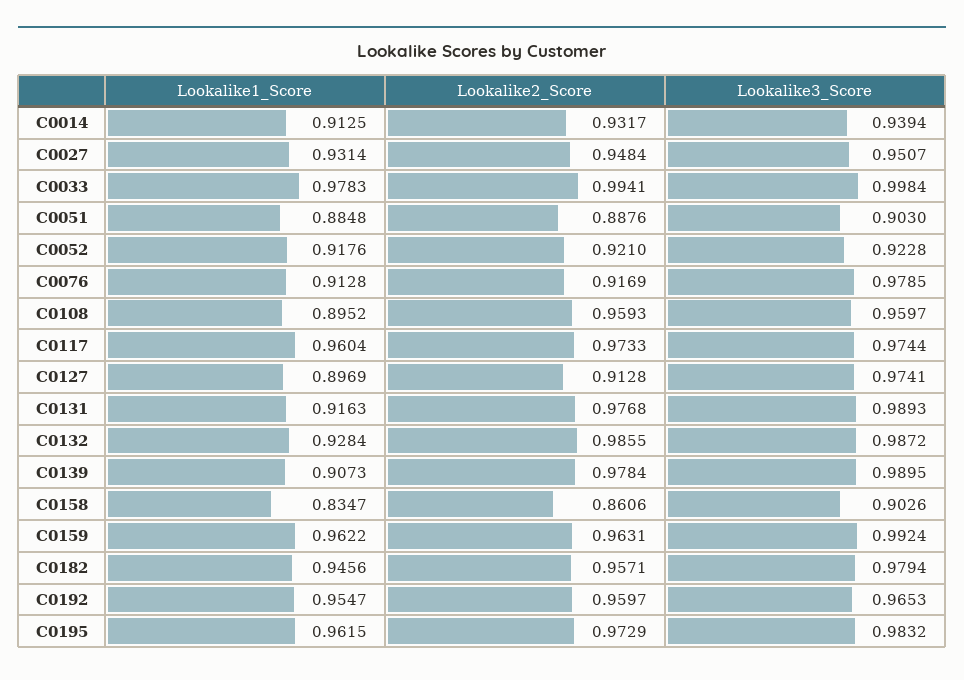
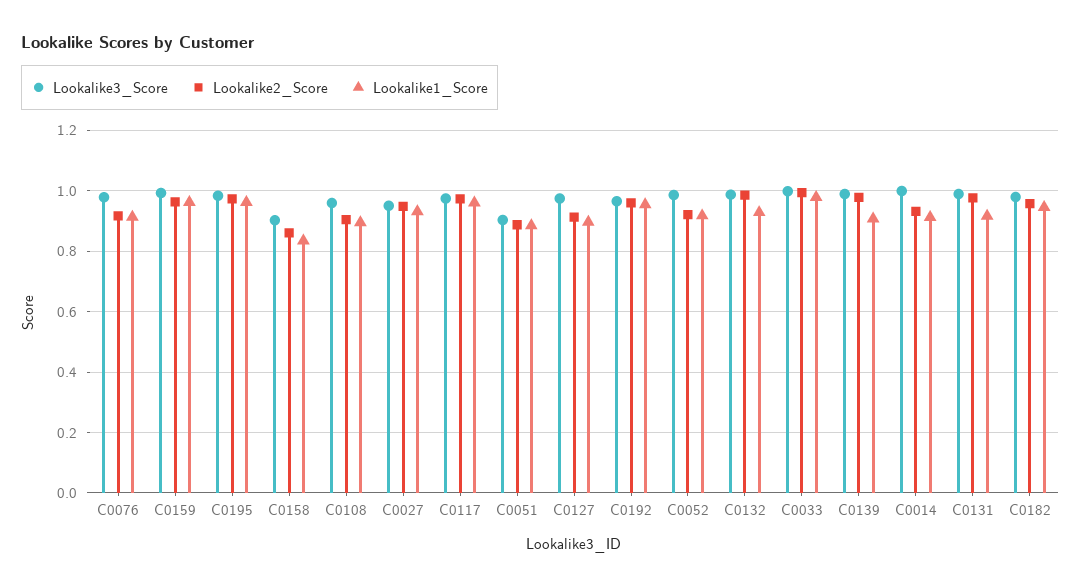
Lookalike3_Score, C0014: 0.9394 -> 1
Lookalike3_Score, C0052: 0.9228 -> 0.98
Lookalike2_Score, C0108: 0.9593 -> 0.9

